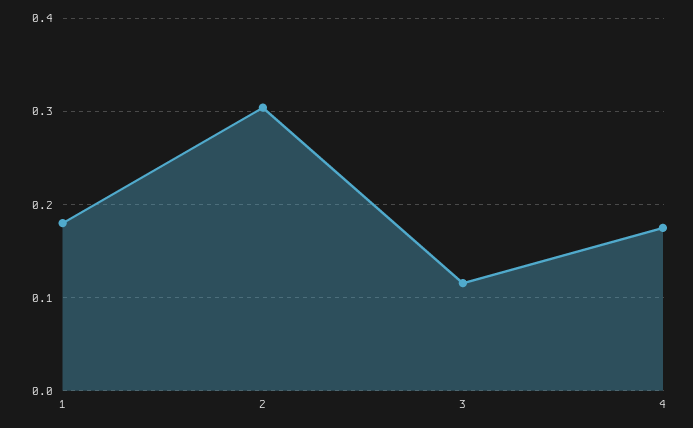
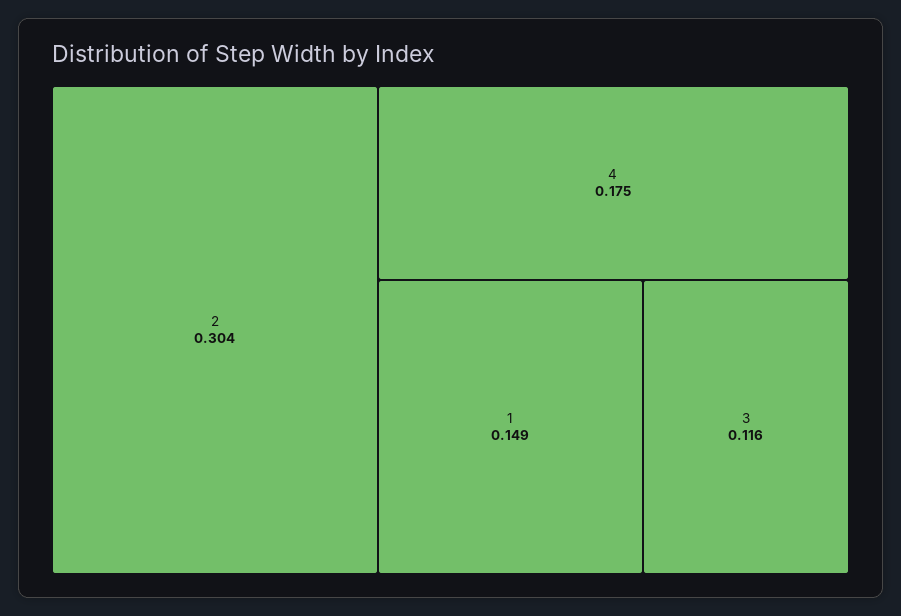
1: 0.18 -> 0.149

